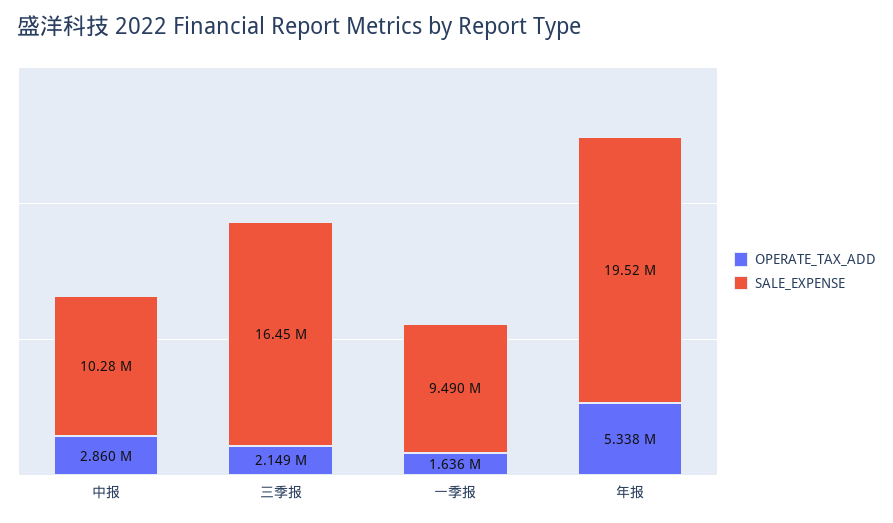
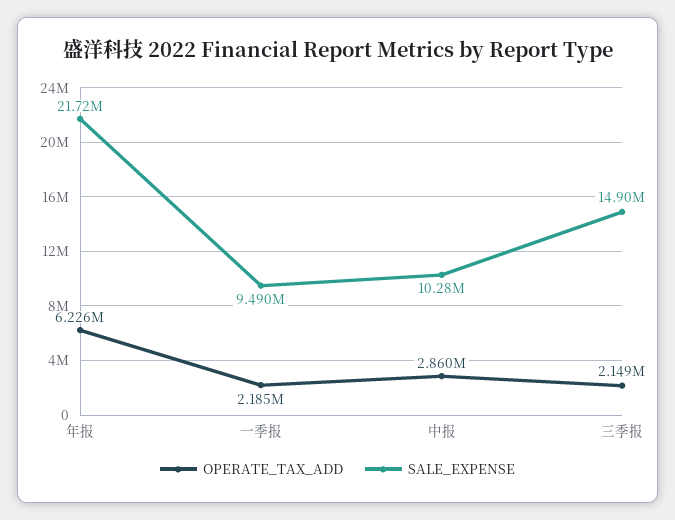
SALE_EXPENSE, 三季报: 16450000 -> 14900000
OPERATE_TAX_ADD, 一季报: 1636000 -> 2185000
OPERATE_TAX_ADD, 年报: 5338000 -> 6226000
SALE_EXPENSE, 年报: 19520000 -> 21720000

